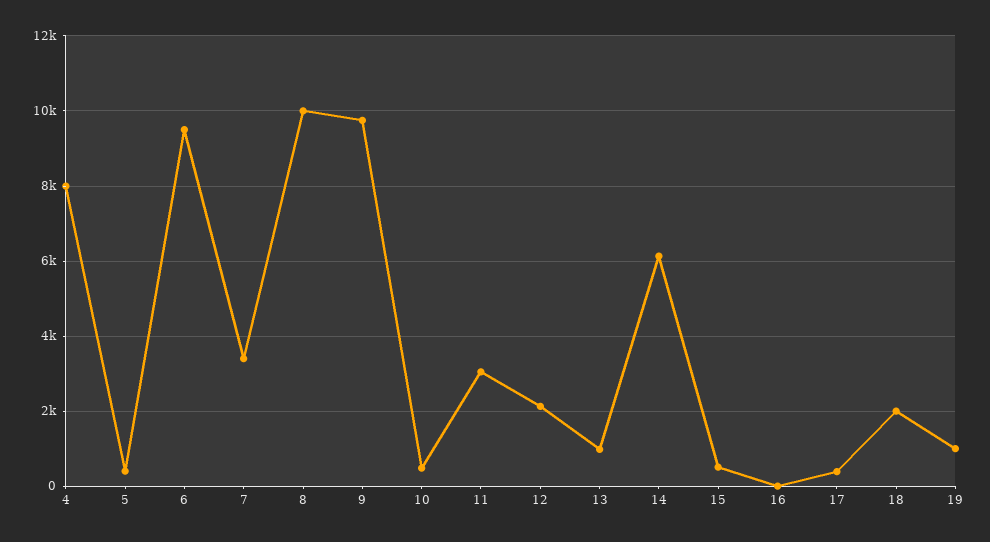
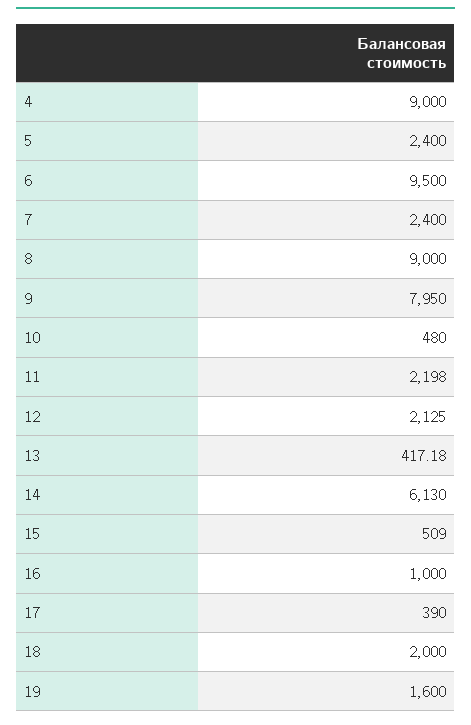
4: 8000 -> 9000
5: 400 -> 2400
7: 3400 -> 2400
8: 10000 -> 9000
9: 9800 -> 7950
11: 3000 -> 2198
13: 1000 -> 417.18
16: 0 -> 1000
19: 1000 -> 1600

